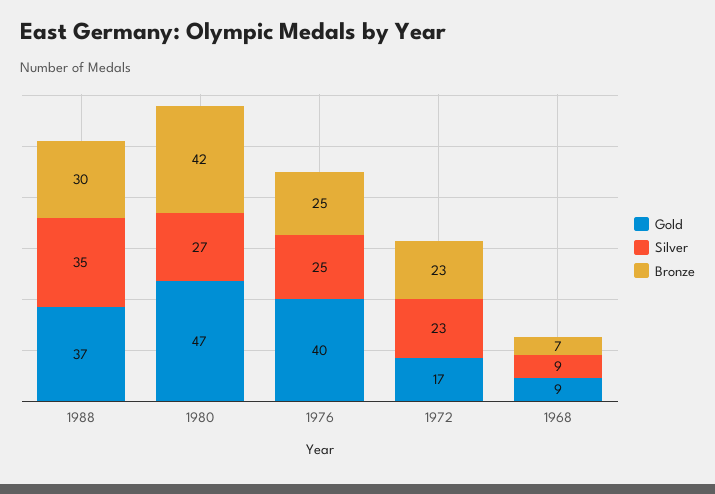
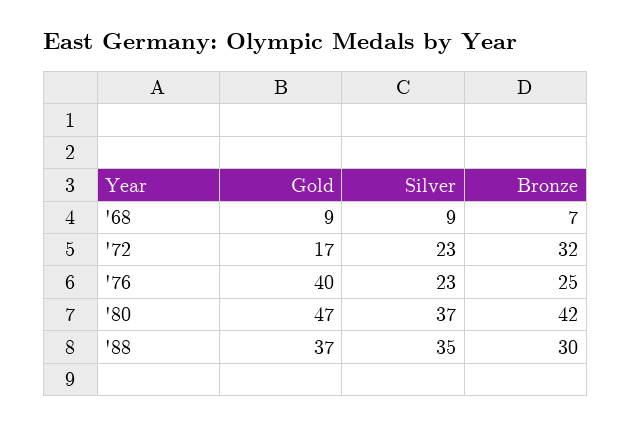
Silver, 1980: 27 -> 37
Silver, 1976: 25 -> 23
Bronze, 1972: 23 -> 32

